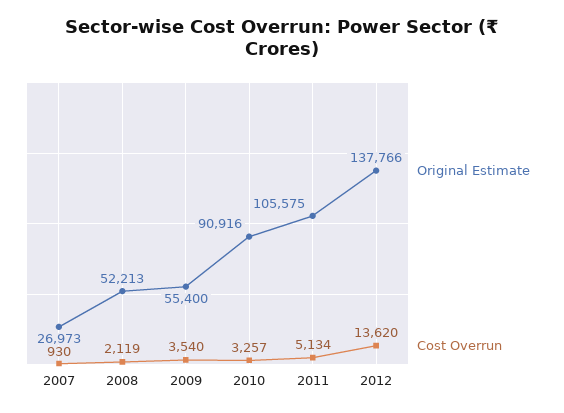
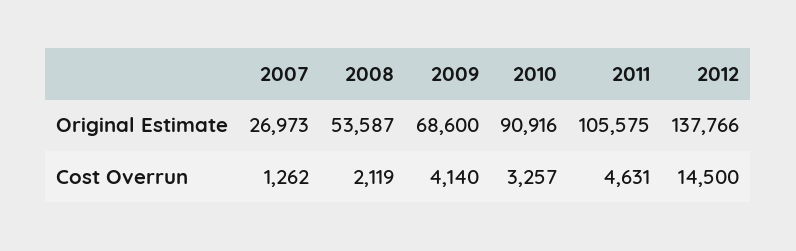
Cost Overrun, 2007: 930 -> 1262
Original Estimate, 2008: 52213 -> 53587
Original Estimate, 2009: 55400 -> 68600
Cost Overrun, 2009: 3540 -> 4140
Cost Overrun, 2011: 5134 -> 4631
Cost Overrun, 2012: 13620 -> 14500

